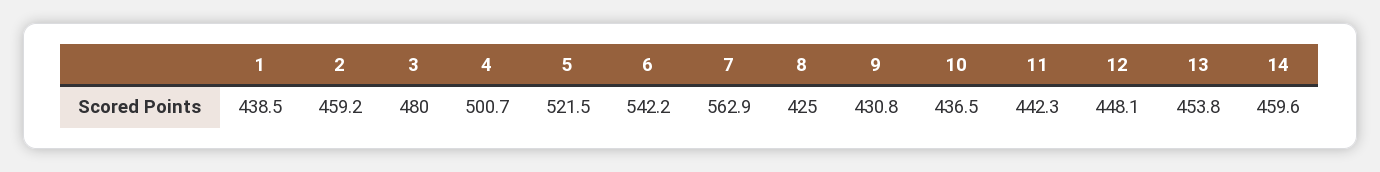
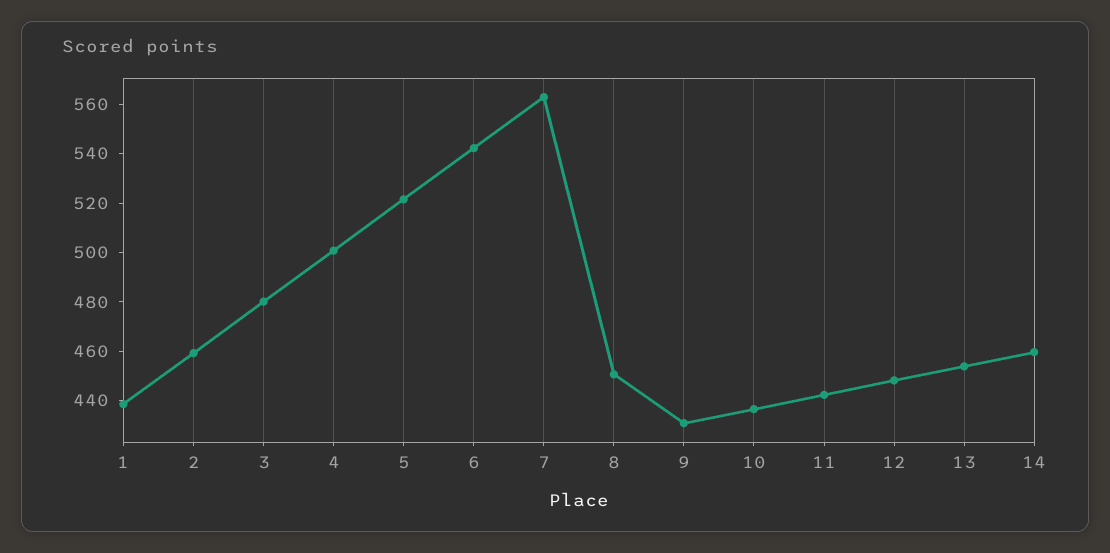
8: 425 -> 450

